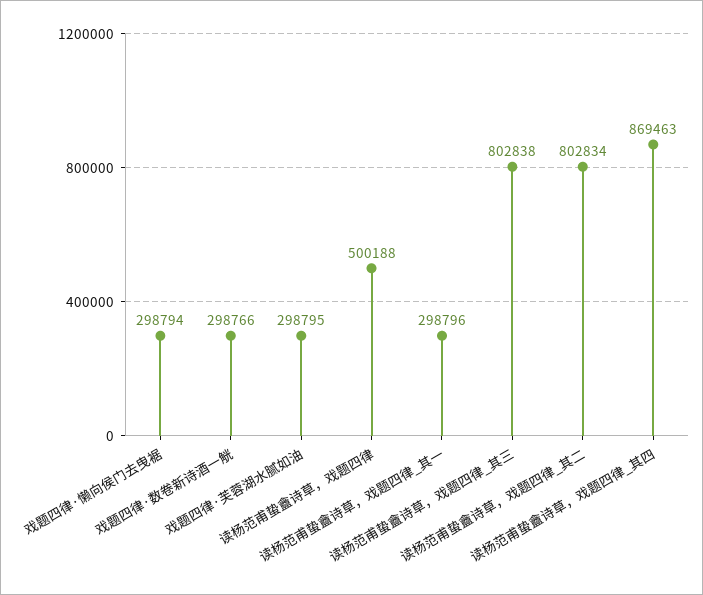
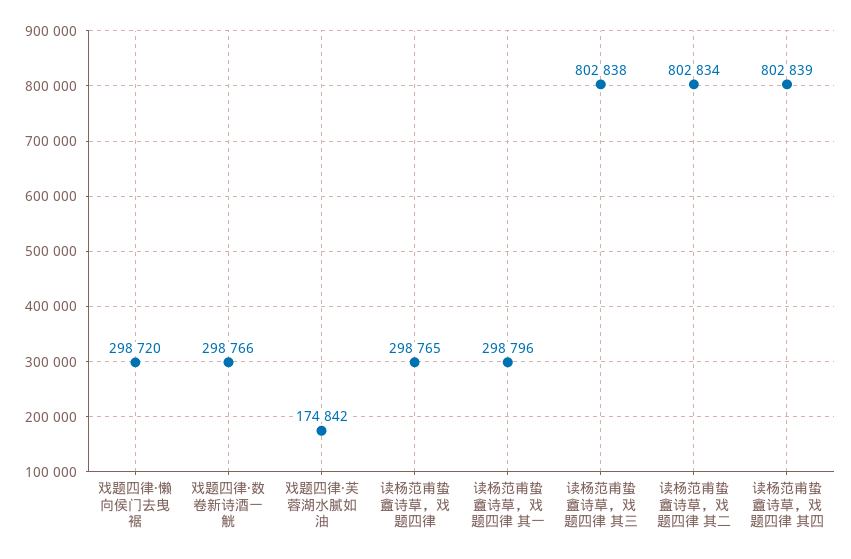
戏题四律·懒向侯门去曳裾: 298794 -> 298720
戏题四律·芙蓉湖水腻如油: 298795 -> 174842
读杨范甫蛰盦诗草，戏题四律: 500188 -> 298765
读杨范甫蛰盦诗草，戏题四律_其四: 869463 -> 802839

